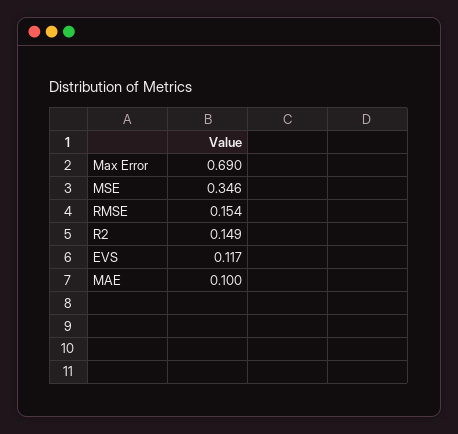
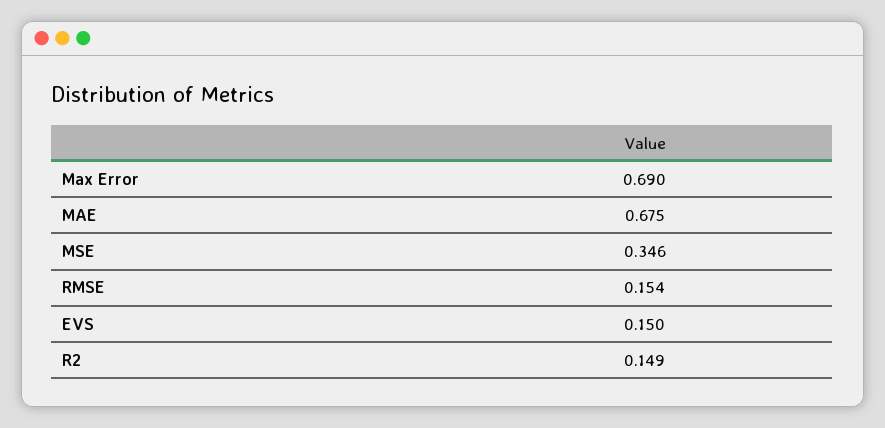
EVS: 0.117 -> 0.15
MAE: 0.1 -> 0.675

